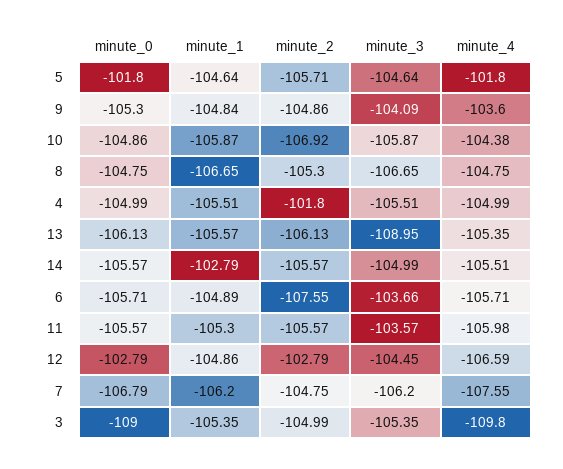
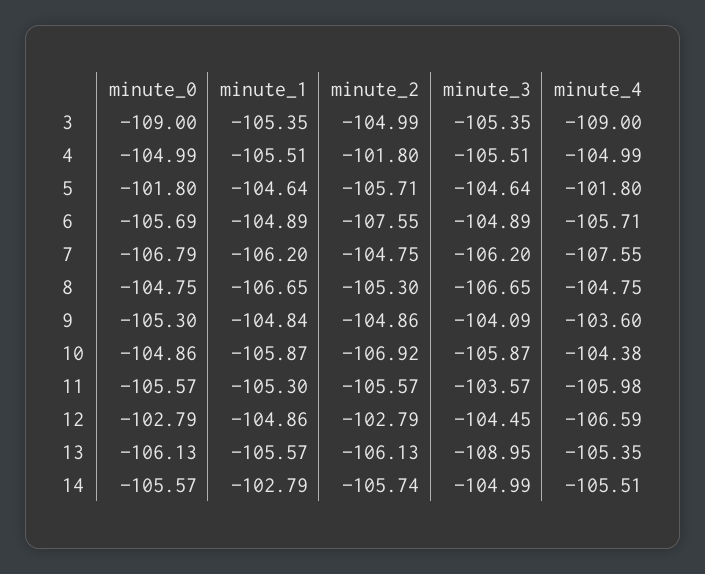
minute_2, 14: -105.57 -> -105.74
minute_0, 6: -105.71 -> -105.69
minute_3, 6: -103.66 -> -104.89
minute_4, 3: -109.8 -> -109

